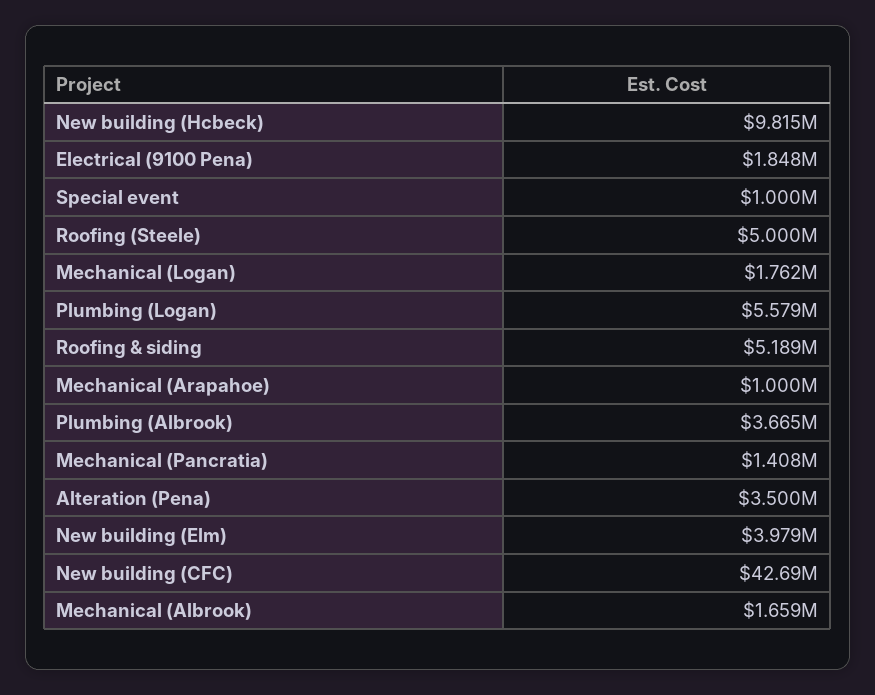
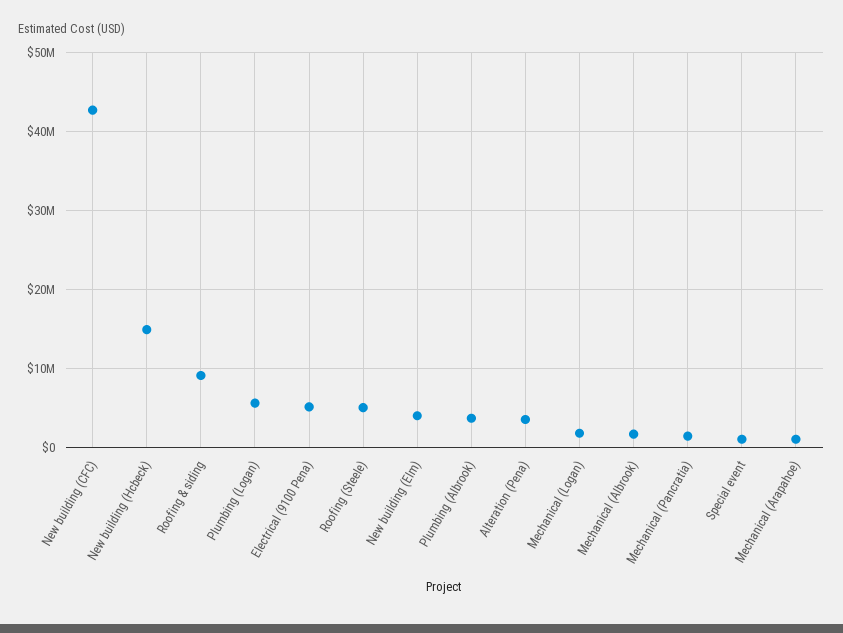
New building (Hcbeck): 9815000 -> 15000000
Electrical (9100 Pena): 1848000 -> 5000000
Roofing & siding: 5189000 -> 9000000

